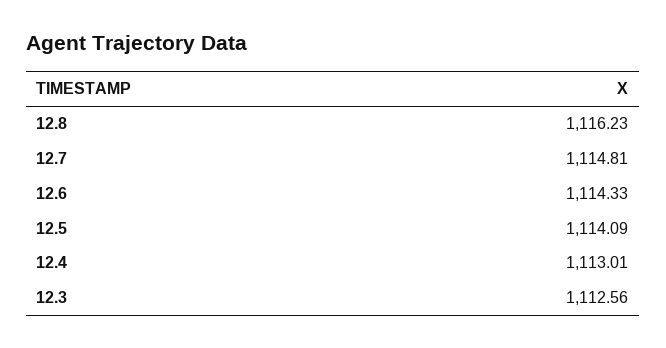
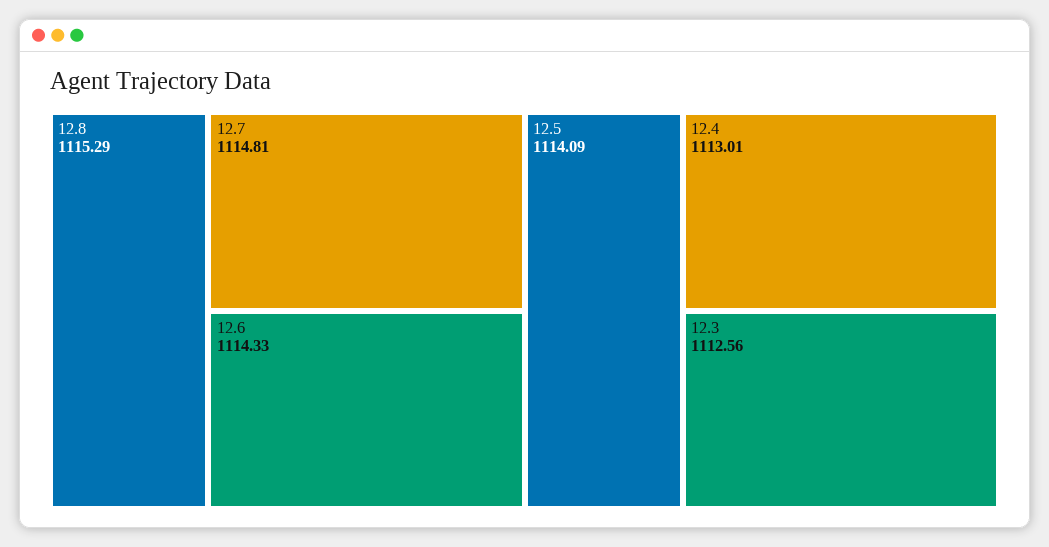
12.8: 1116.23 -> 1115.29

